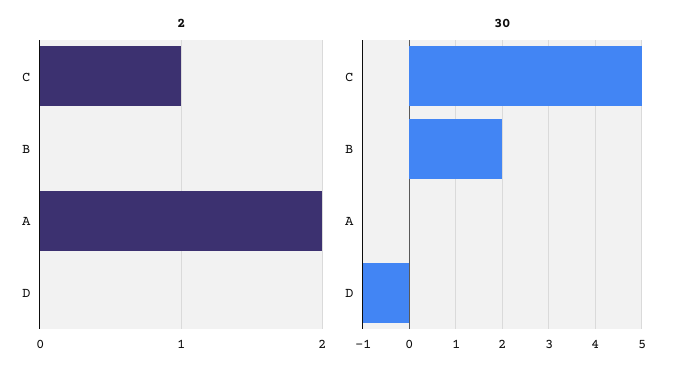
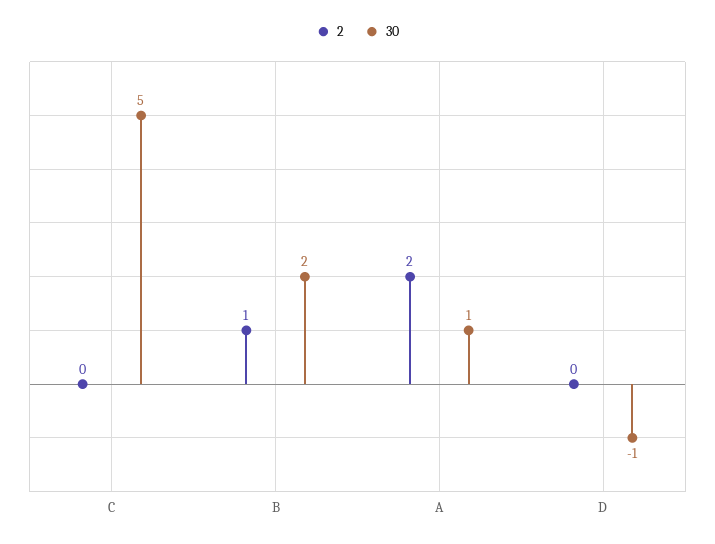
2, C: 1 -> 0
2, B: 0 -> 1
30, A: 0 -> 1

